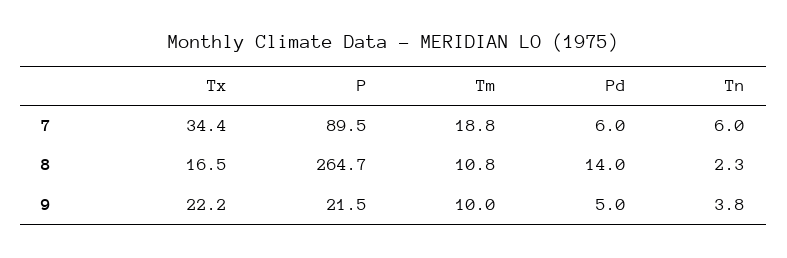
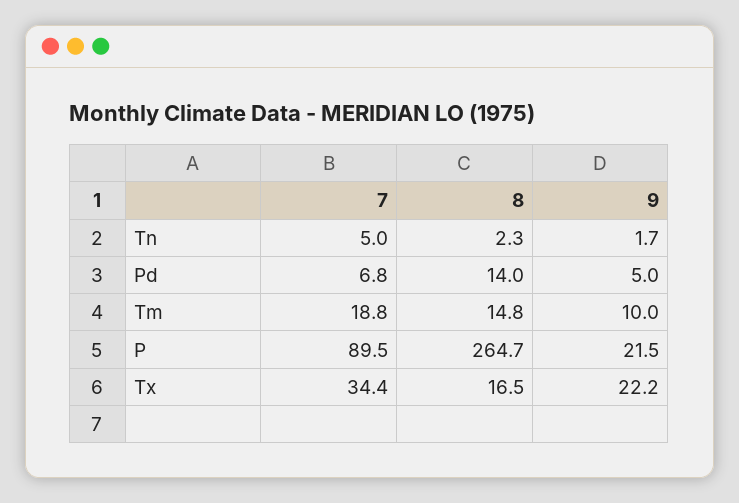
Pd, 7: 6 -> 6.8
Tn, 7: 6 -> 5
Tm, 8: 10.8 -> 14.8
Tn, 9: 3.8 -> 1.7

